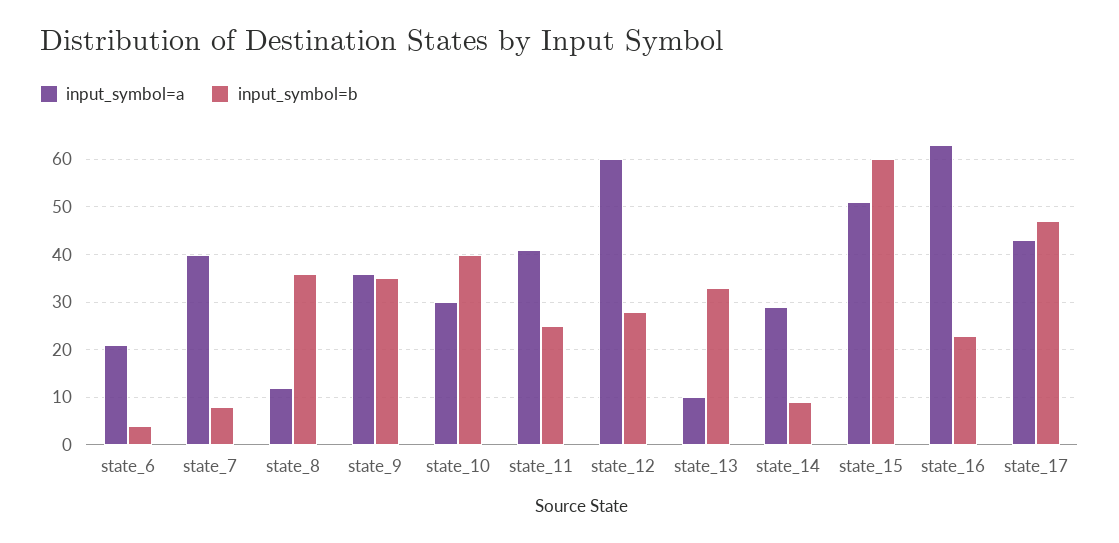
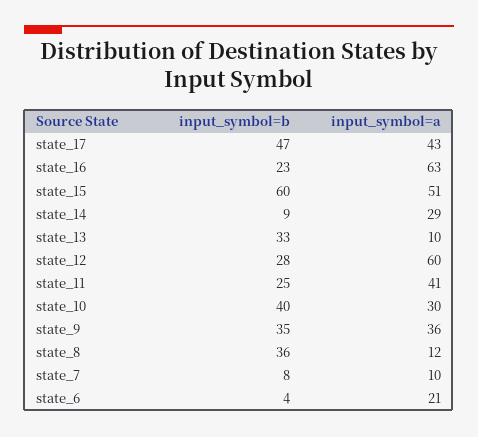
input_symbol=a, state_7: 40 -> 10

